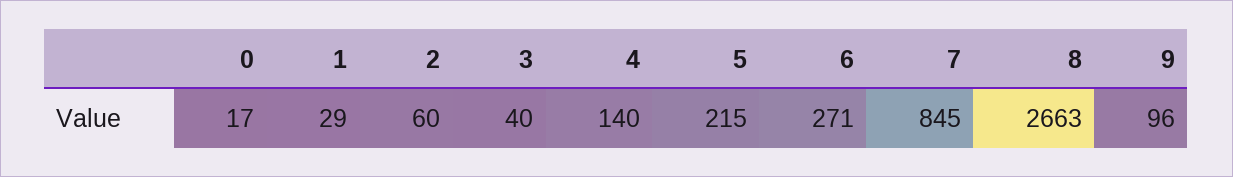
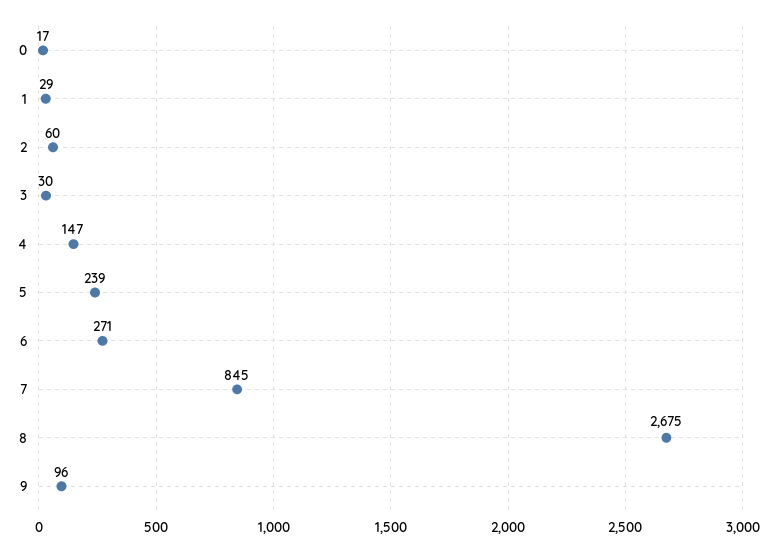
3: 40 -> 30
4: 140 -> 147
5: 215 -> 239
8: 2663 -> 2675

